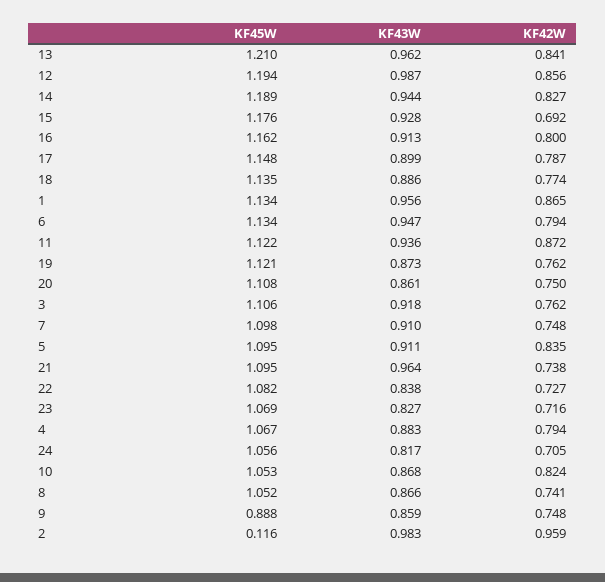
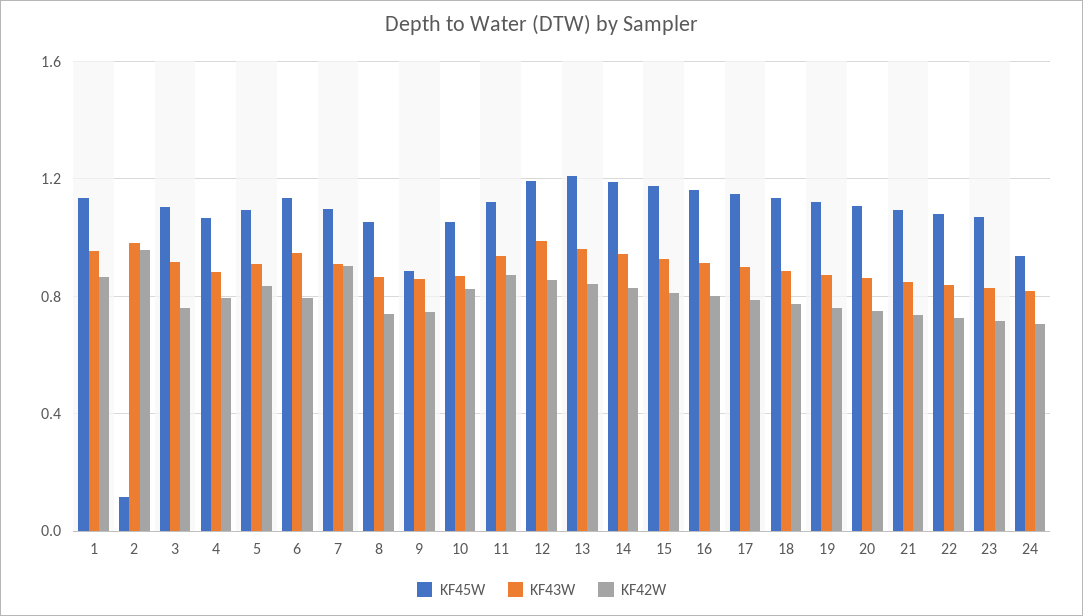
KF42W, 15: 0.692 -> 0.8
KF42W, 7: 0.748 -> 0.9
KF43W, 21: 0.964 -> 0.85
KF45W, 24: 1.056 -> 0.95

